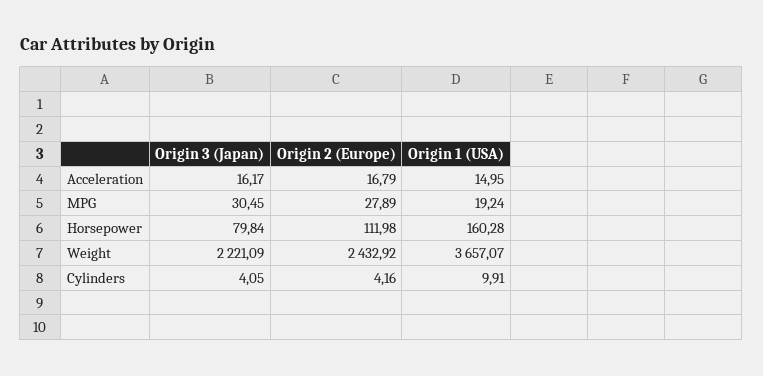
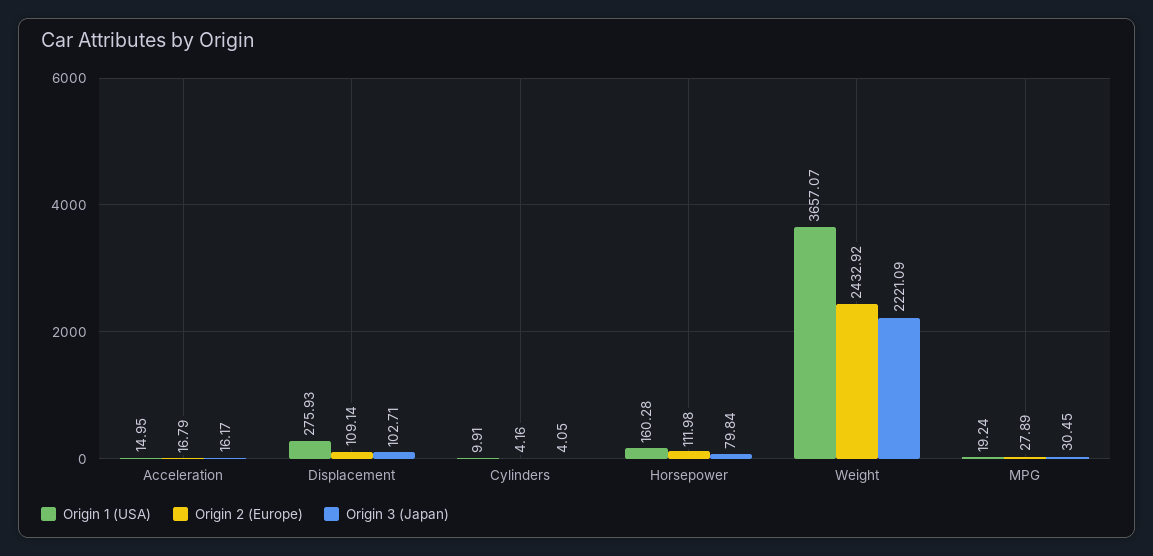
Origin 1 (USA), Displacement: none -> 275.93
Origin 2 (Europe), Displacement: none -> 109.14
Origin 3 (Japan), Displacement: none -> 102.71

